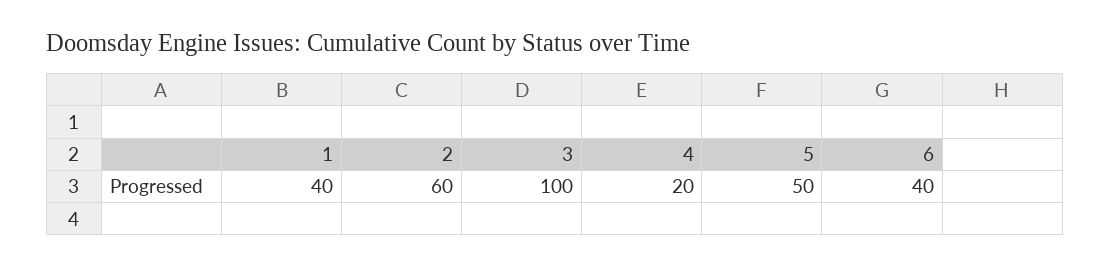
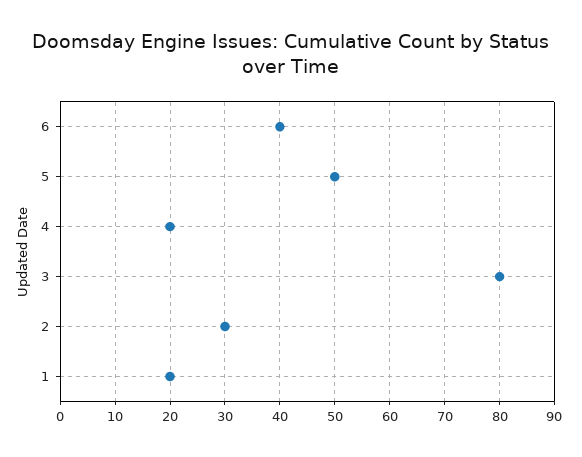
1: 40 -> 20
2: 60 -> 30
3: 100 -> 80

